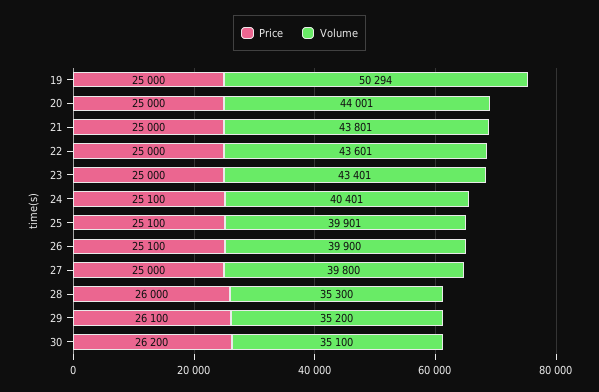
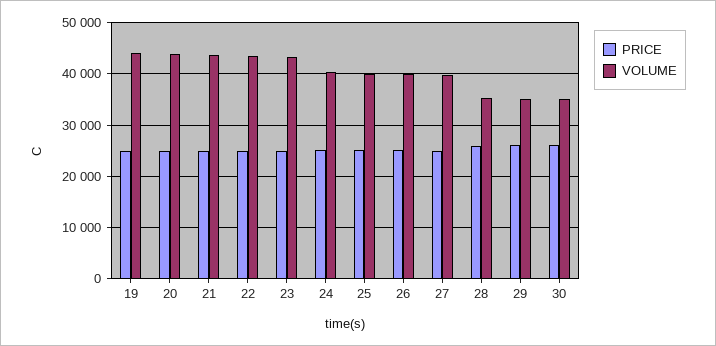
Volume, 19: 50294 -> 44000

